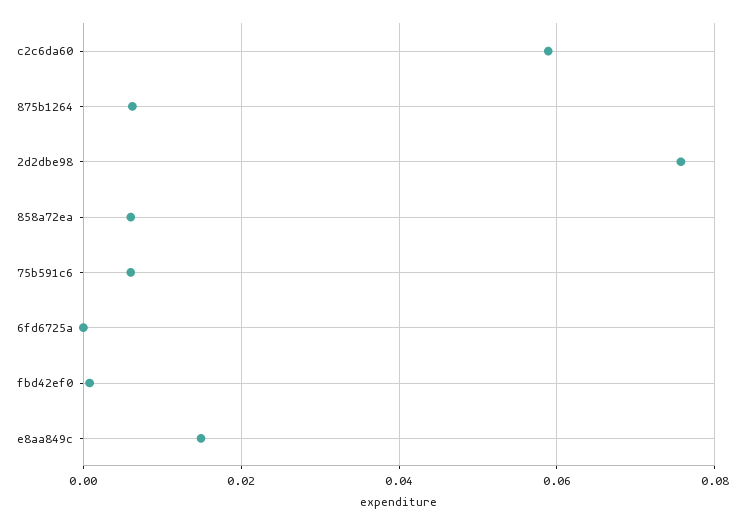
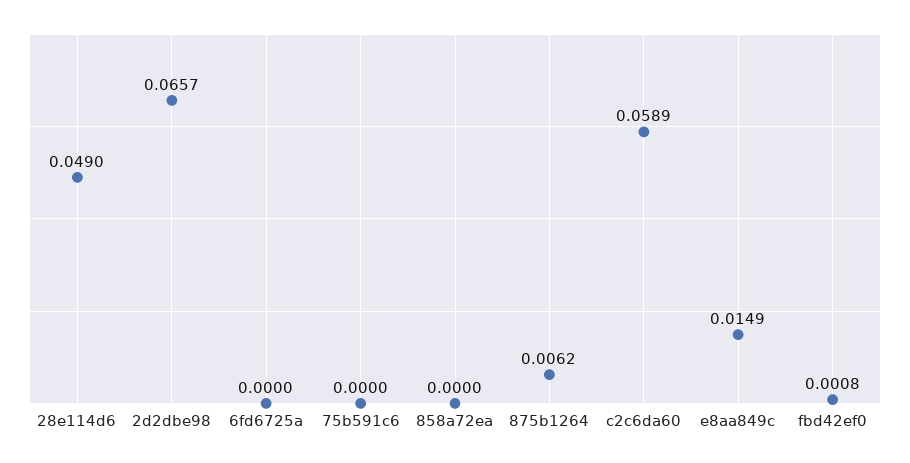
2d2dbe98: 0.076 -> 0.0657
858a72ea: 0.006 -> 0
75b591c6: 0.006 -> 0
28e114d6: none -> 0.049

